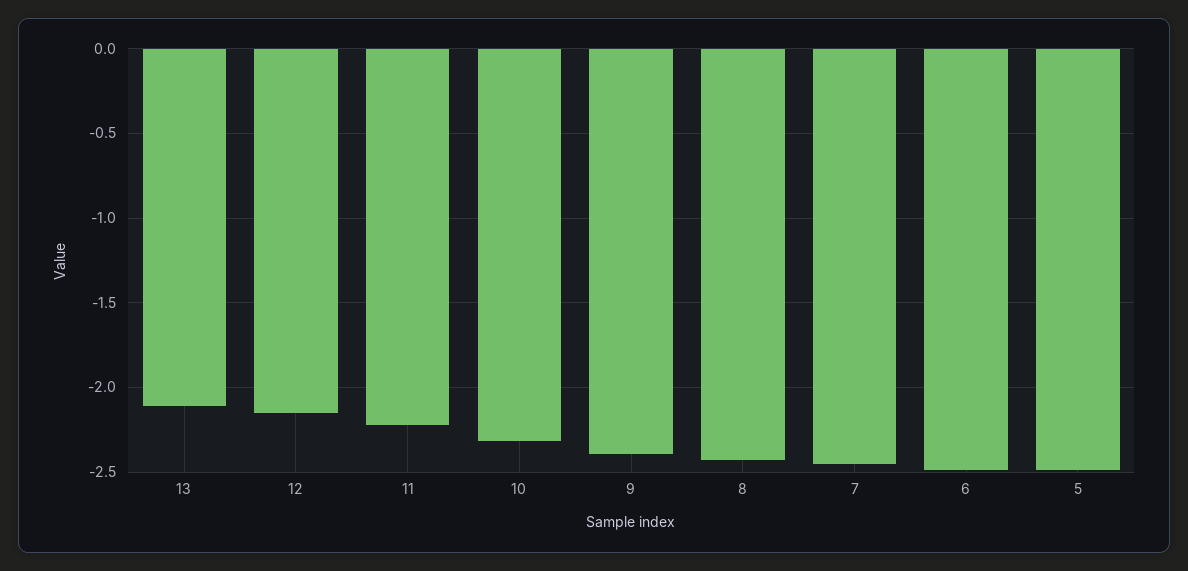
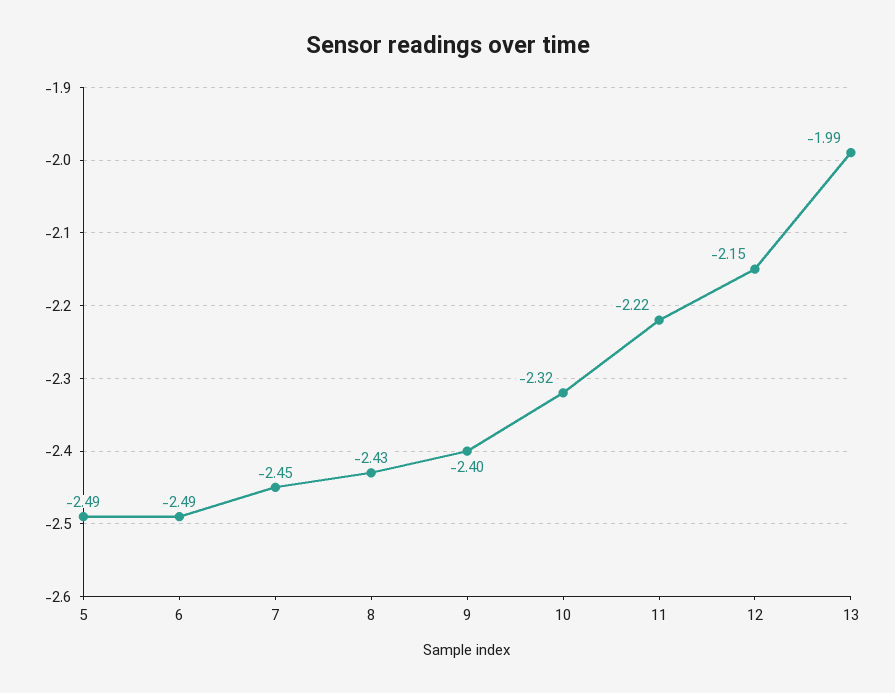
13: -2.1 -> -1.99

